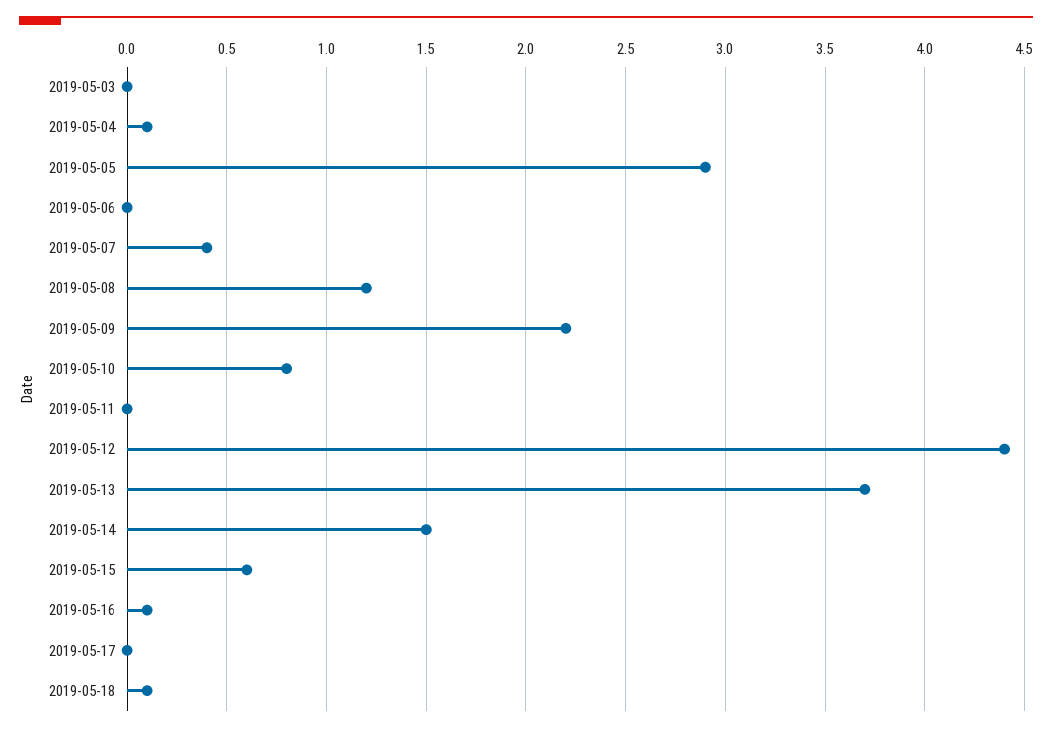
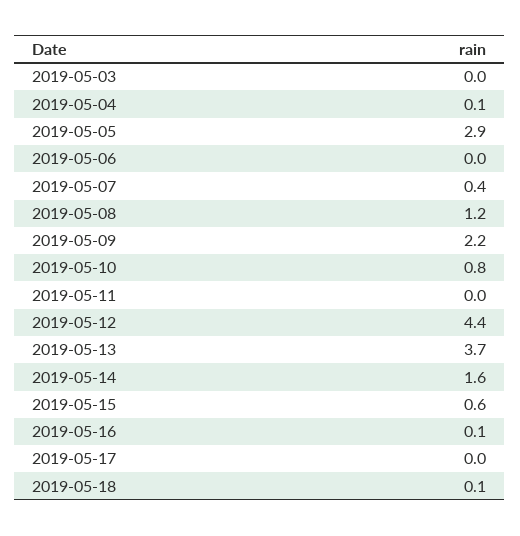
2019-05-14: 1.5 -> 1.6

